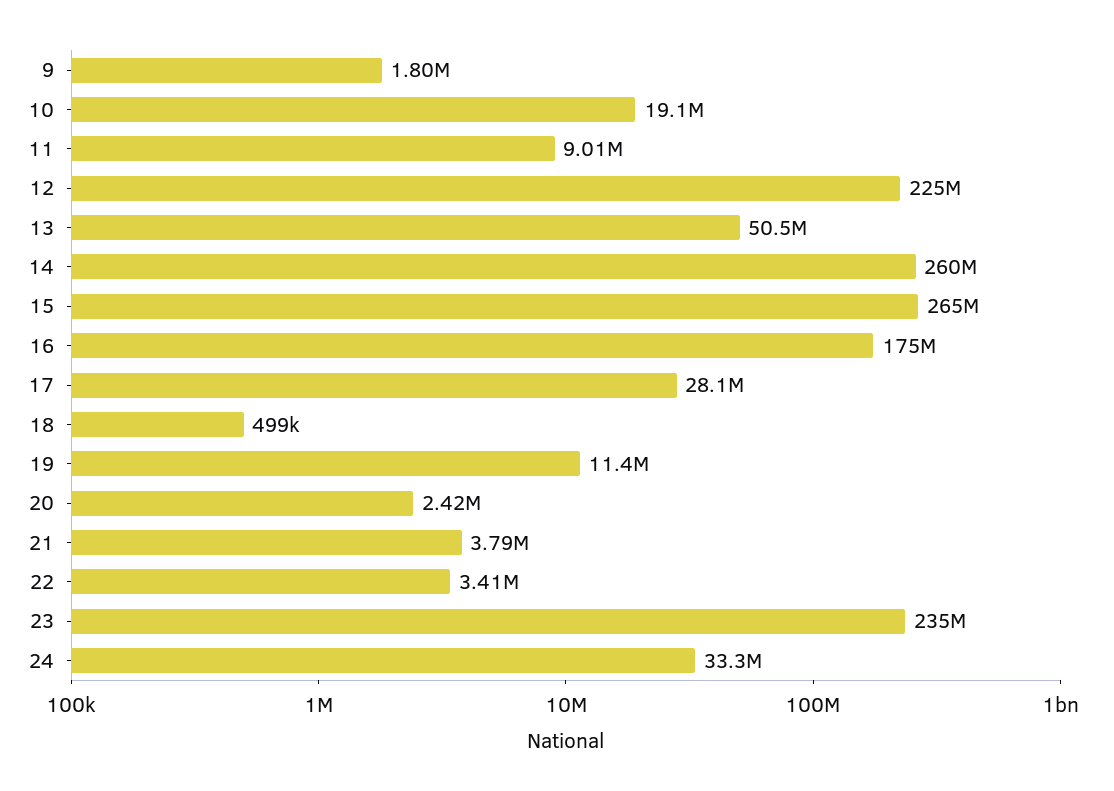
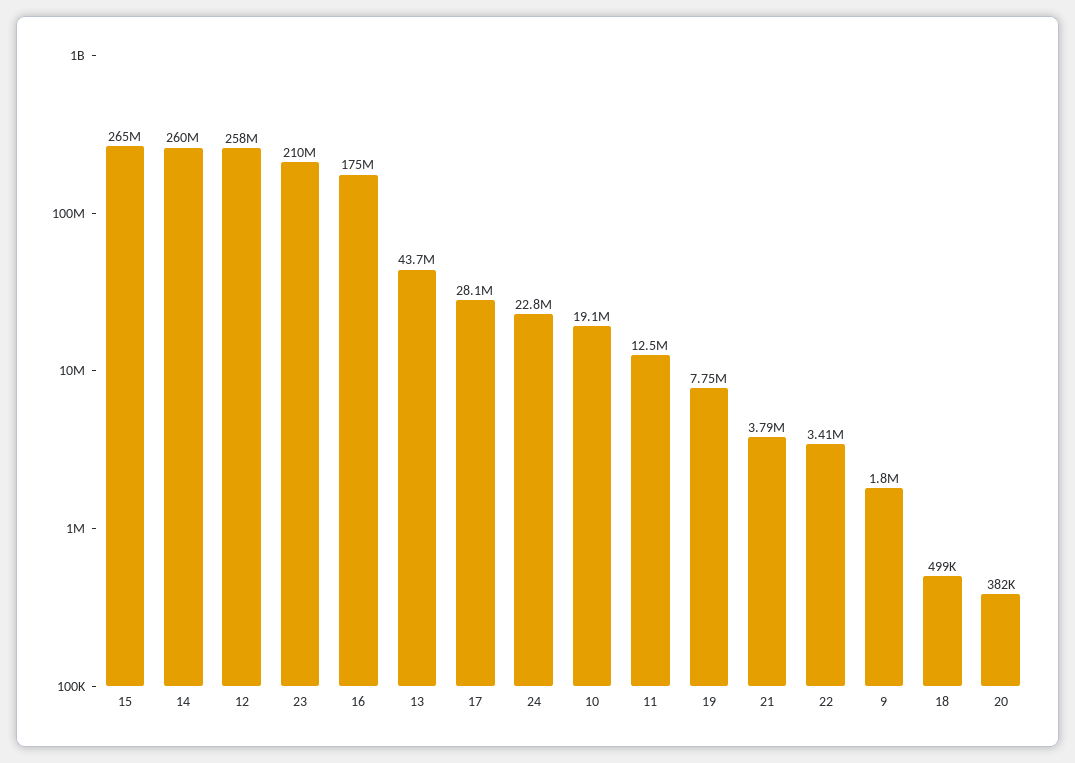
11: 9010000 -> 12500000
12: 225000000 -> 258000000
13: 50500000 -> 43700000
19: 11400000 -> 7750000
20: 2420000 -> 382000
23: 235000000 -> 210000000
24: 33300000 -> 22800000

